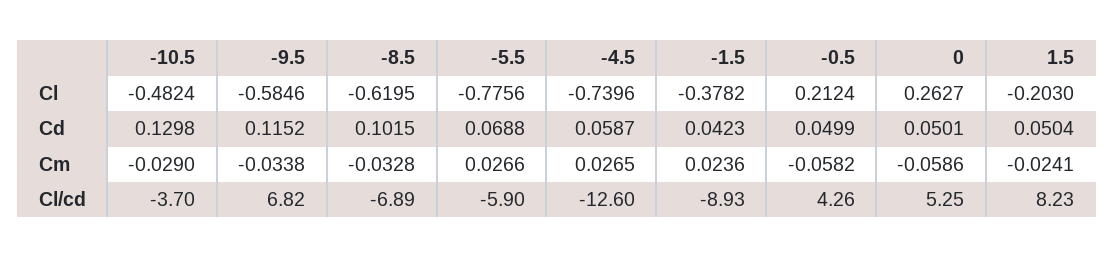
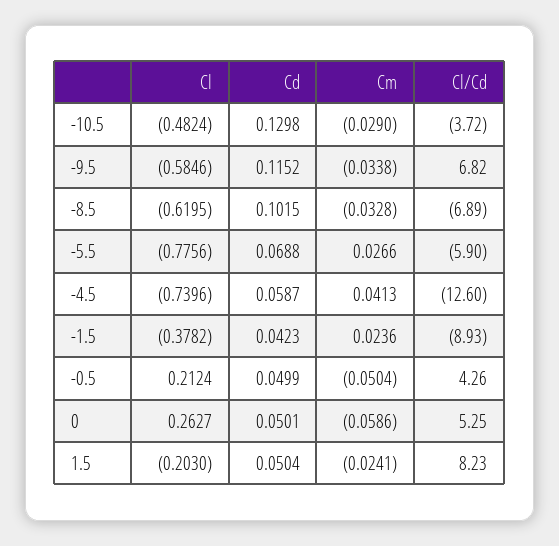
-4.5, Cm: 0.0265 -> 0.0413
-0.5, Cm: -0.0582 -> -0.0504
-10.5, Cl/cd: -3.7 -> -3.72

